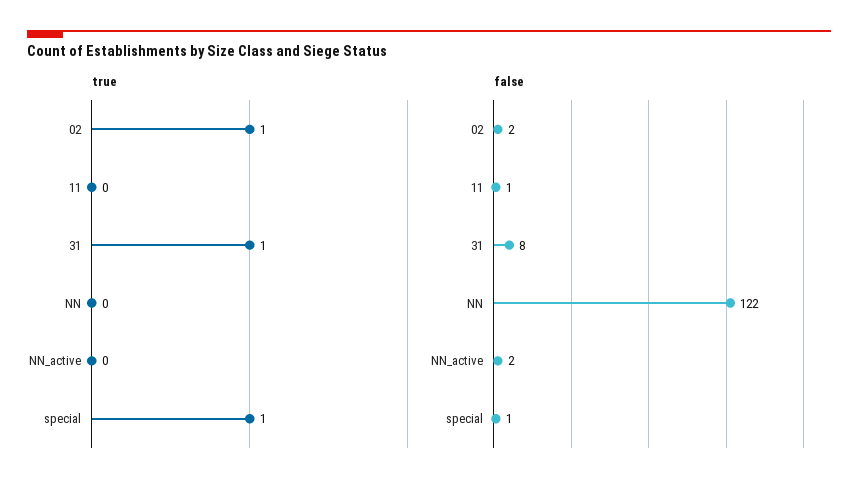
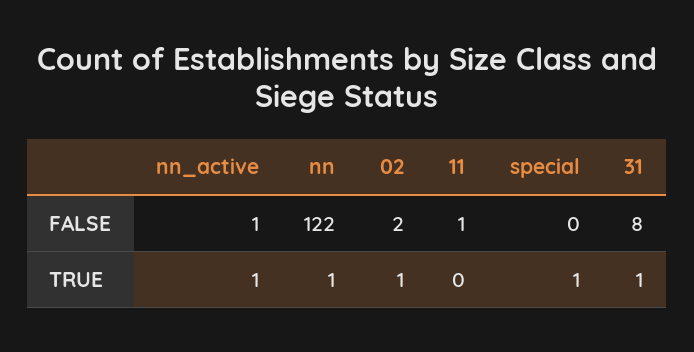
true, NN: 0 -> 1
true, NN_active: 0 -> 1
false, NN_active: 2 -> 1
false, special: 1 -> 0

